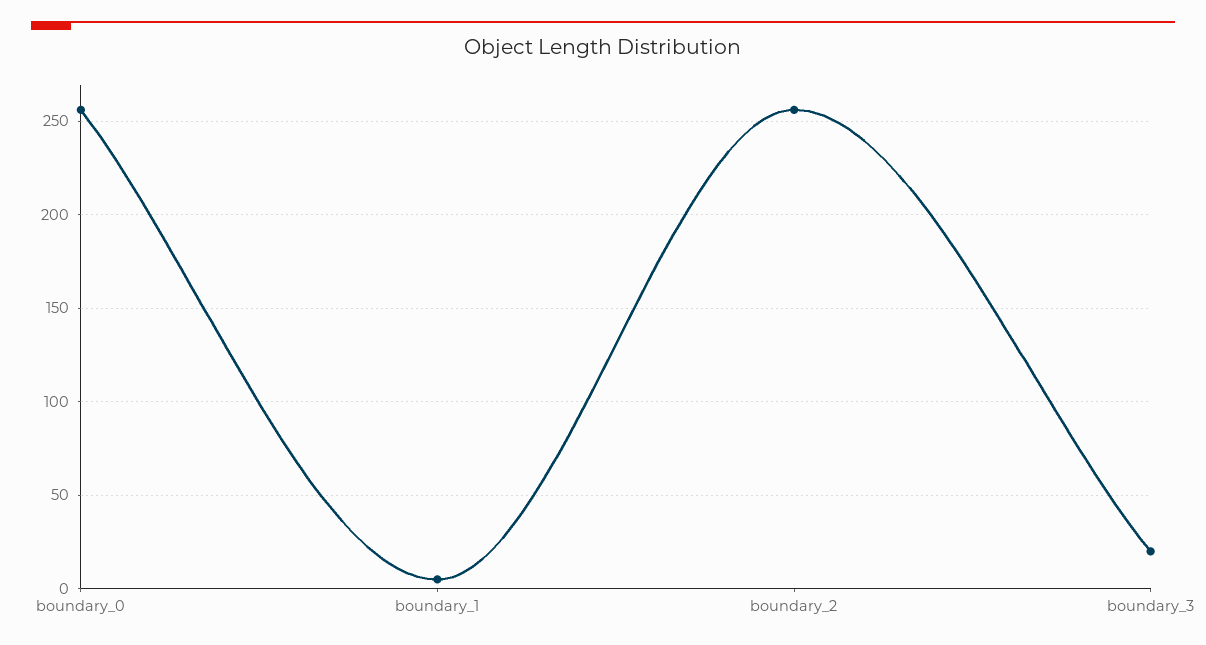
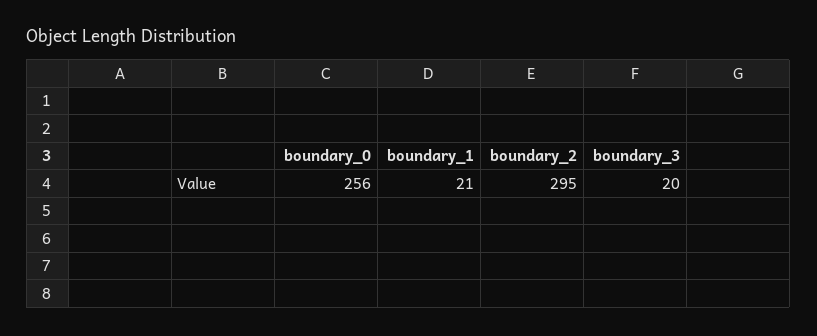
boundary_1: 5 -> 21
boundary_2: 255 -> 295

